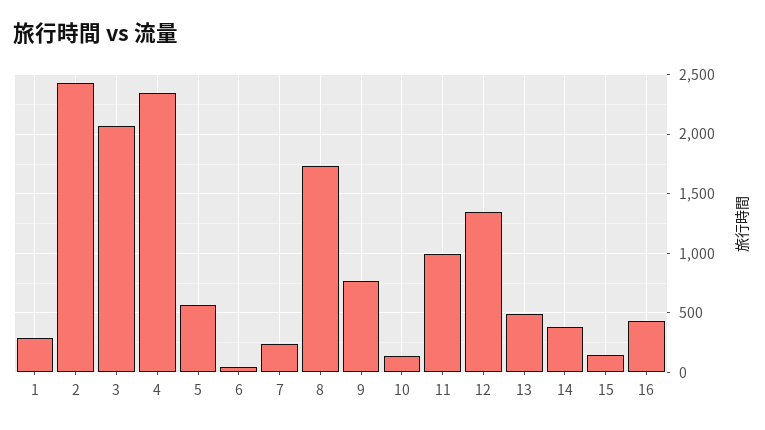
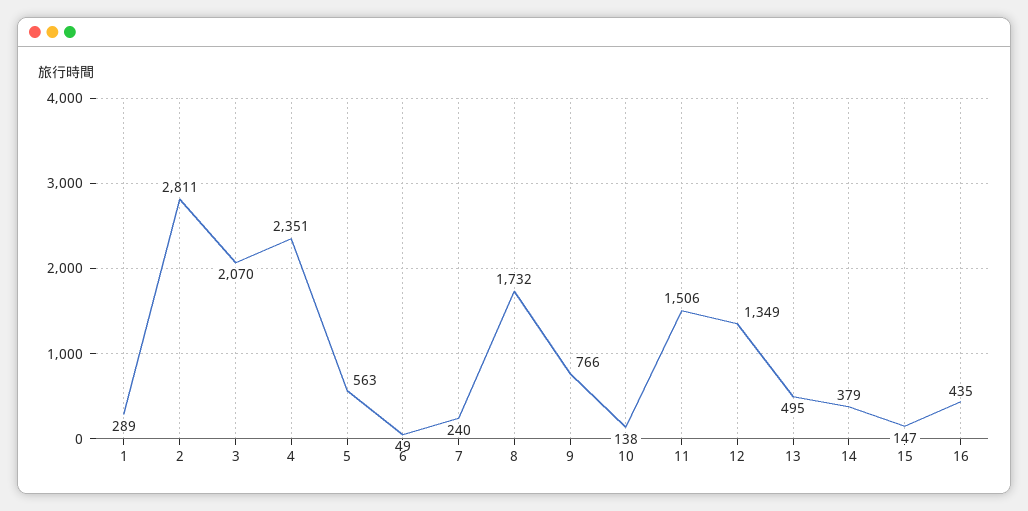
2: 2400 -> 2811
11: 1000 -> 1506

